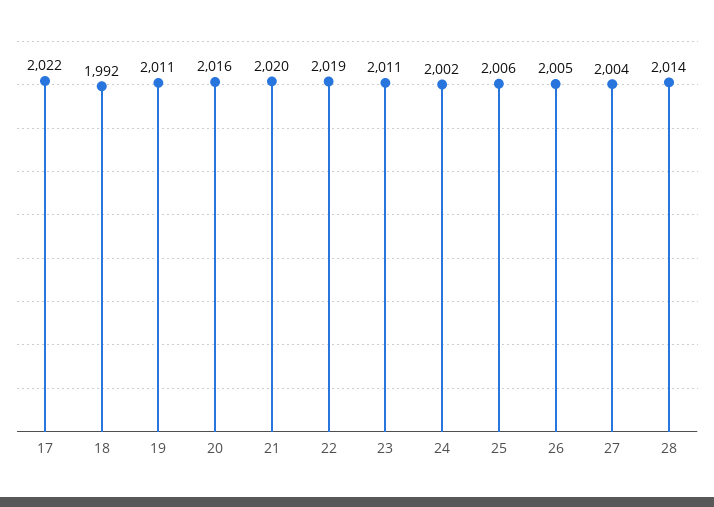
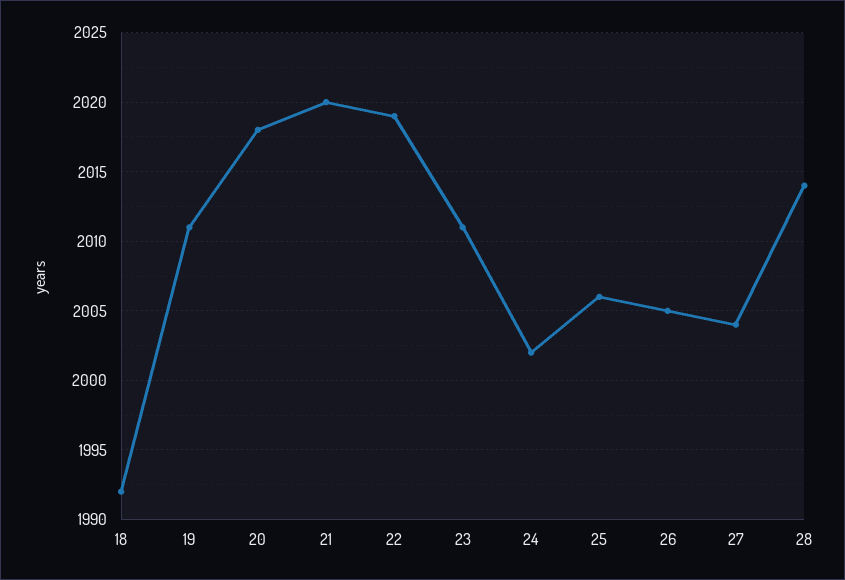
17: 2022 -> none
20: 2016 -> 2018

